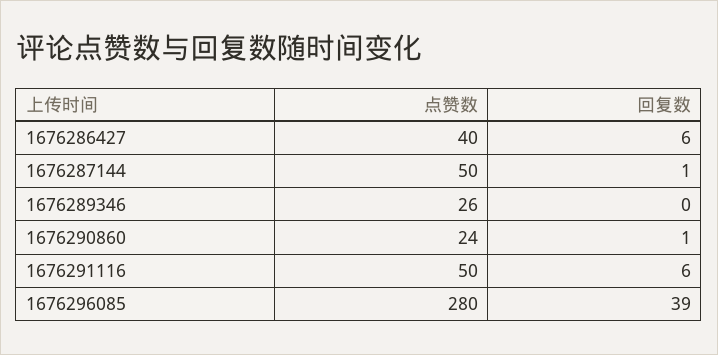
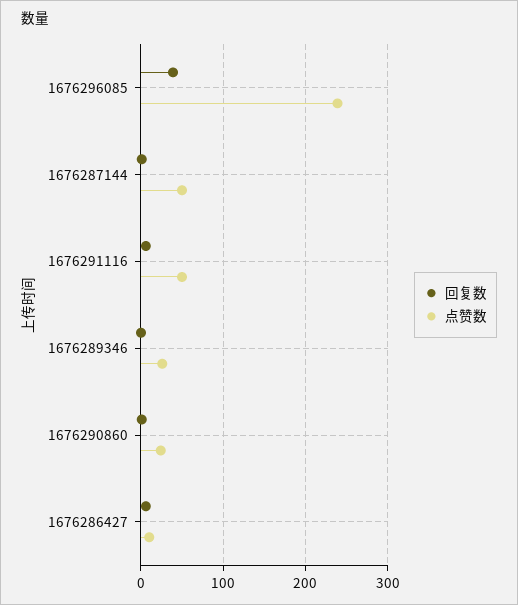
点赞数, 1676286427: 40 -> 10
点赞数, 1676296085: 280 -> 240

